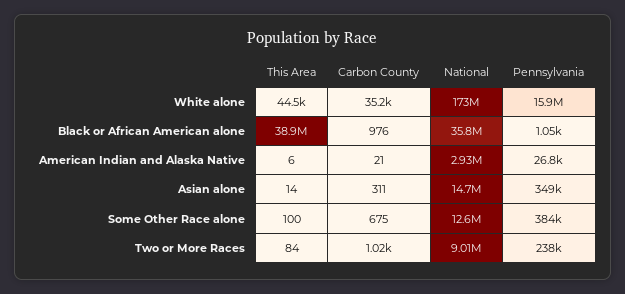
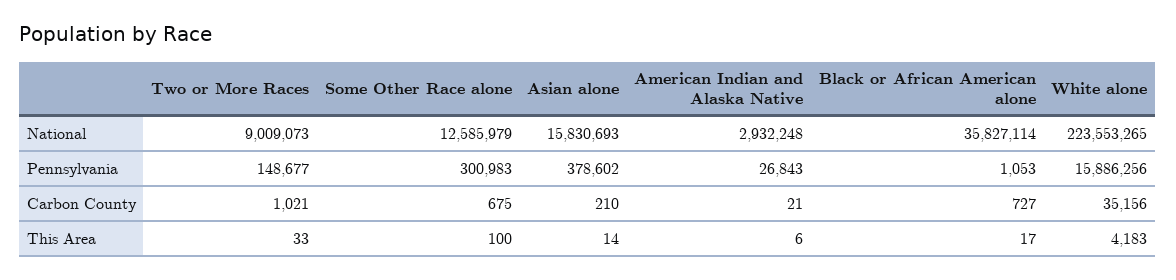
This Area, White alone: 44500 -> 4183
National, White alone: 173000000 -> 223553265
This Area, Black or African American alone: 38900000 -> 17
Carbon County, Black or African American alone: 976 -> 727
Carbon County, Asian alone: 311 -> 210
National, Asian alone: 14700000 -> 15830693
Pennsylvania, Asian alone: 349000 -> 378602
Pennsylvania, Some Other Race alone: 384000 -> 300983
This Area, Two or More Races: 84 -> 33
Pennsylvania, Two or More Races: 238000 -> 148677

